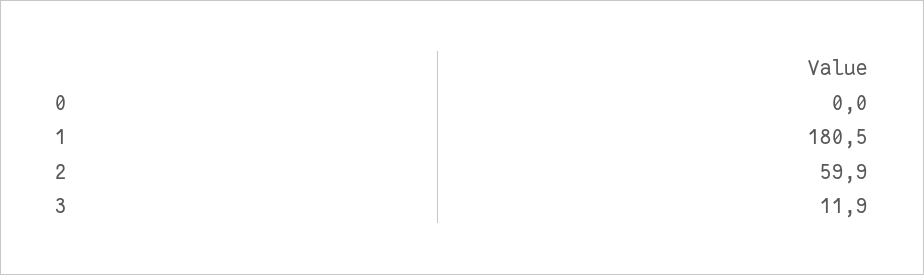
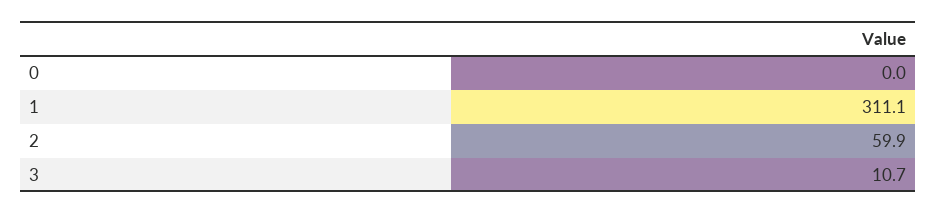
1: 180.5 -> 311.1
3: 11.9 -> 10.7

